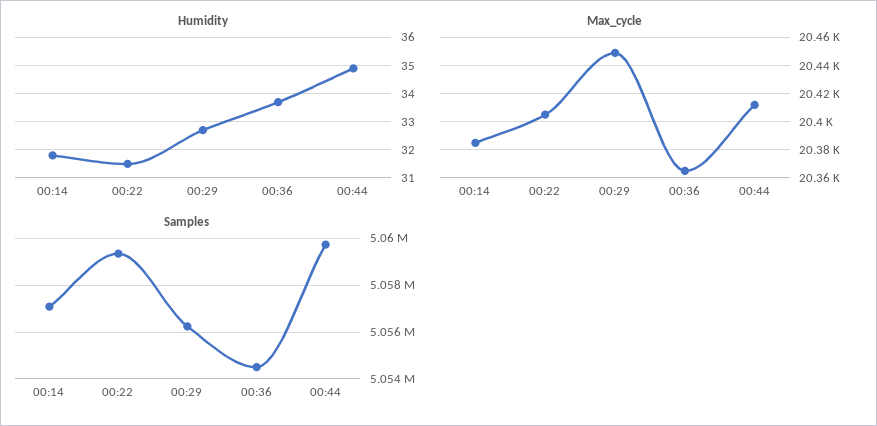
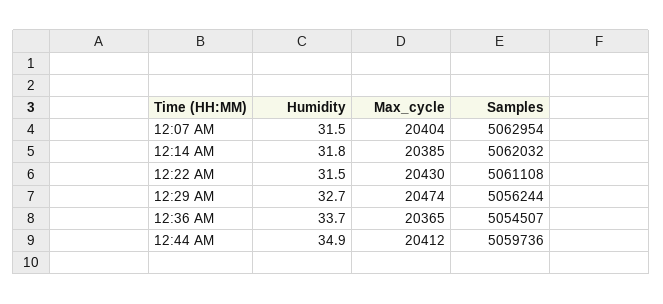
Max_cycle, 00:22: 20405 -> 20430
Max_cycle, 00:29: 20450 -> 20474
Samples, 00:14: 5057000 -> 5062032
Samples, 00:22: 5059500 -> 5061108
Humidity, 12:07 AM: none -> 31.5
Max_cycle, 12:07 AM: none -> 20404
Samples, 12:07 AM: none -> 5062954

